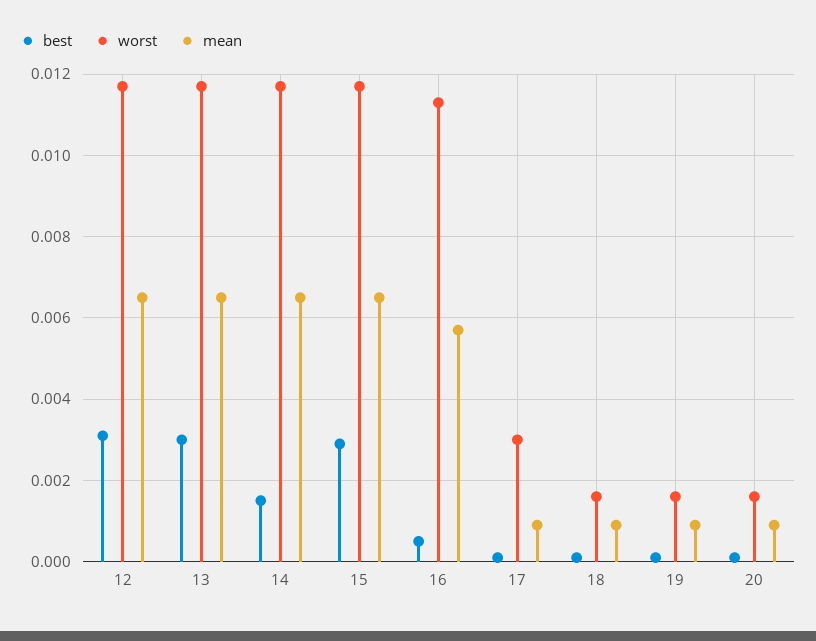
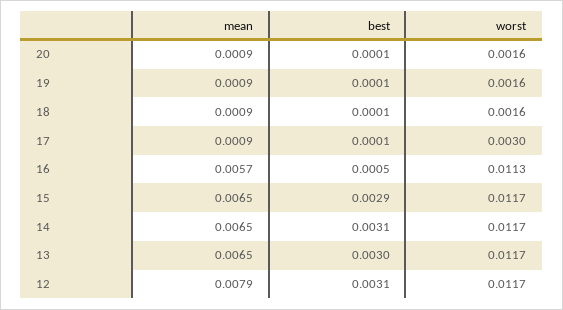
mean, 12: 0.0065 -> 0.0079
best, 14: 0.0015 -> 0.0031

